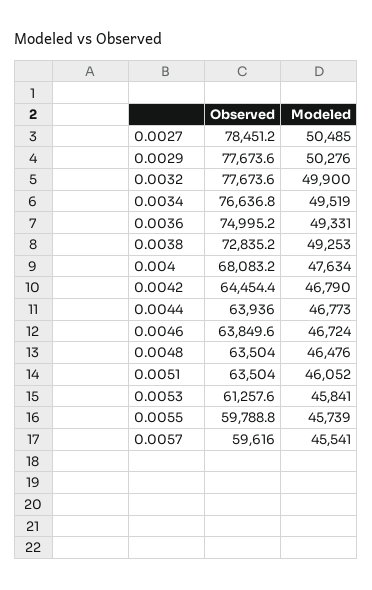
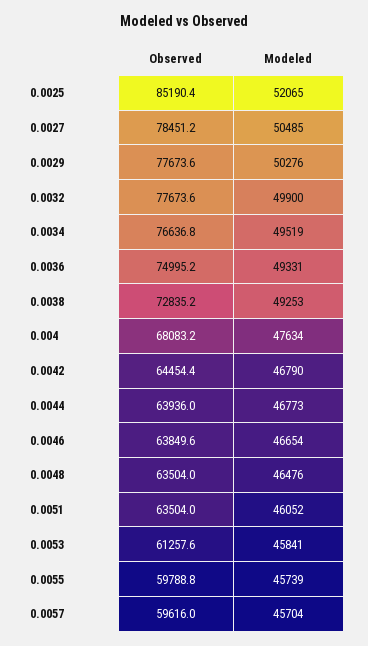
Modeled, 0.0046: 46724 -> 46654
Modeled, 0.0057: 45541 -> 45704
Observed, 0.0025: none -> 85190.4
Modeled, 0.0025: none -> 52065

